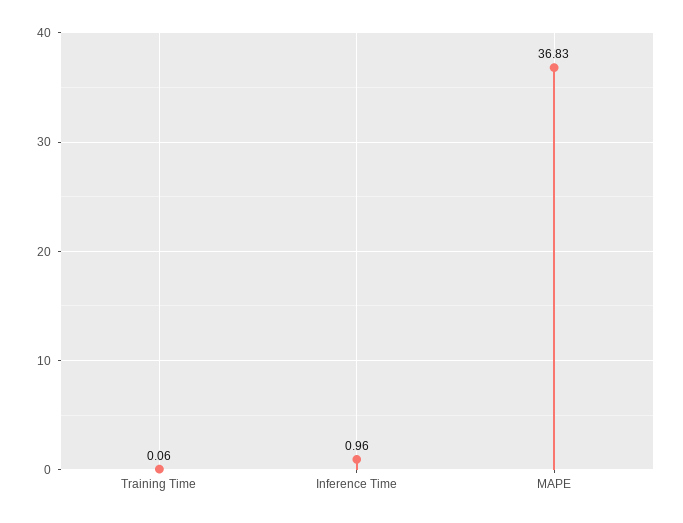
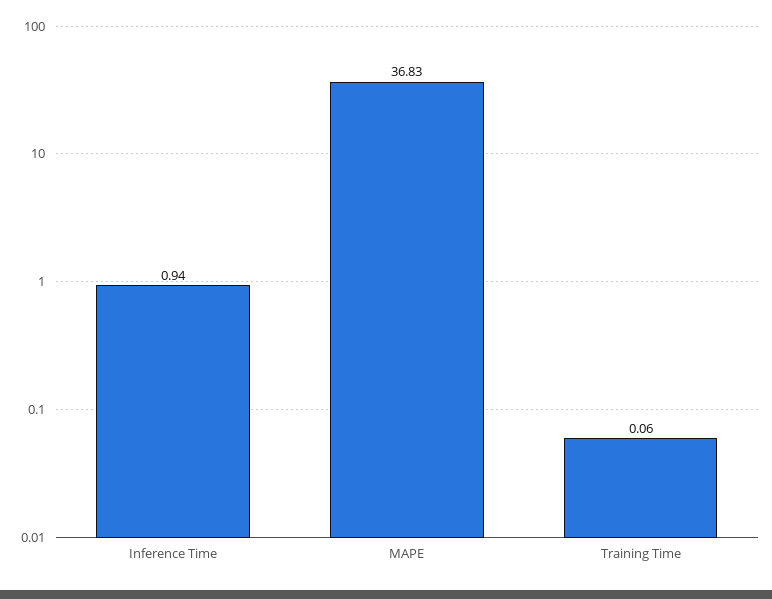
Inference Time: 0.96 -> 0.94

